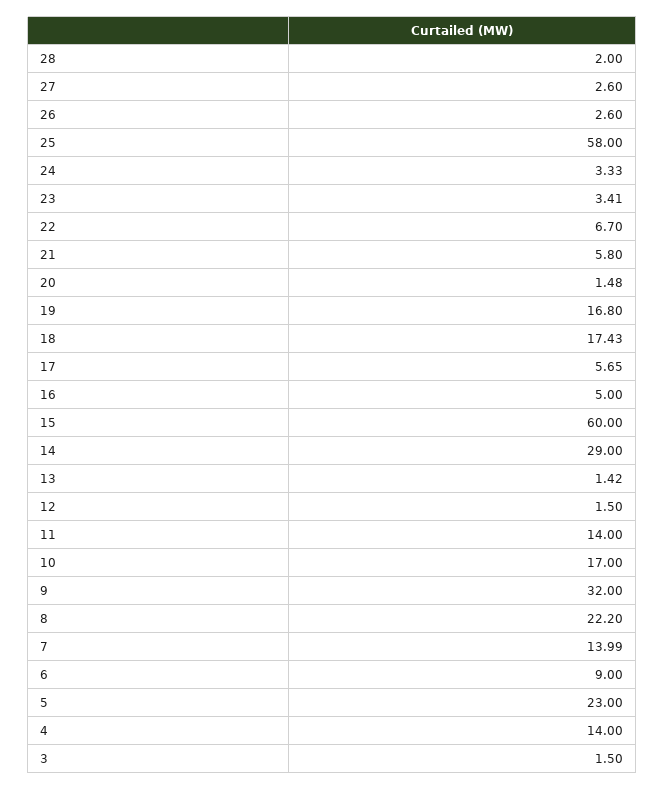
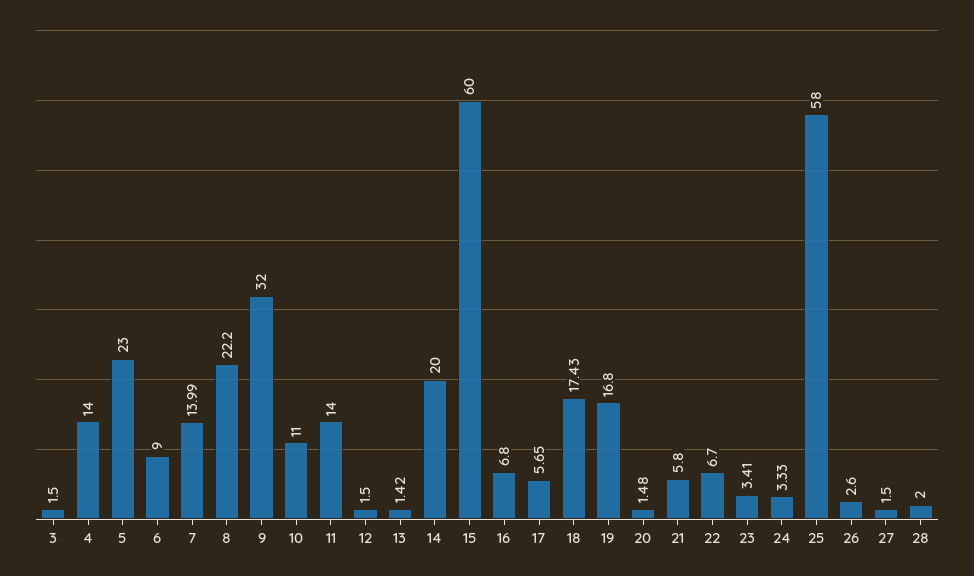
27: 2.6 -> 1.5
16: 5 -> 6.8
14: 29 -> 20
10: 17 -> 11

